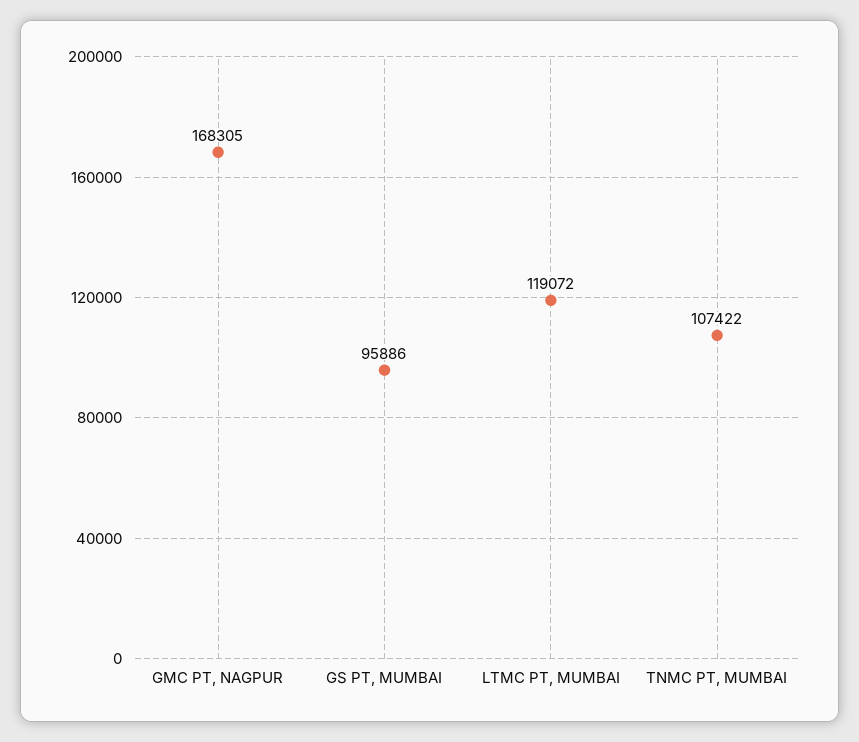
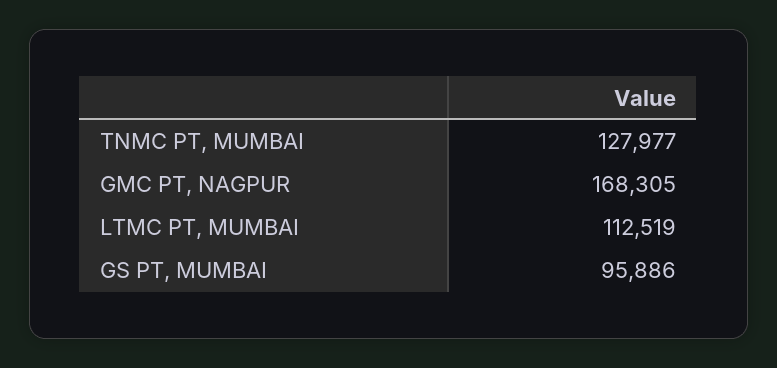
LTMC PT, MUMBAI: 119072 -> 112519
TNMC PT, MUMBAI: 107422 -> 127977

